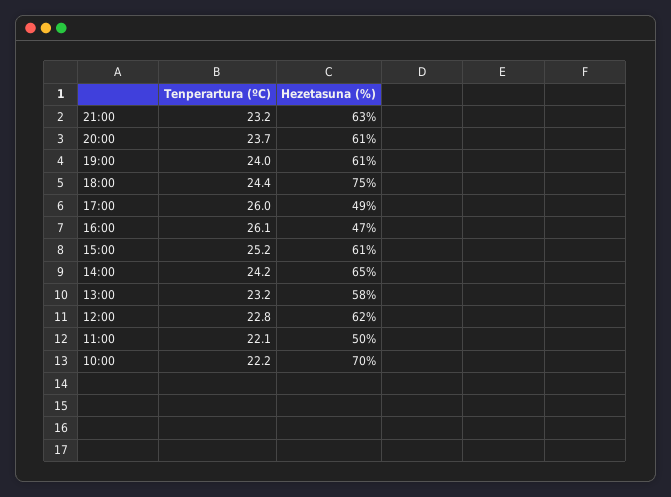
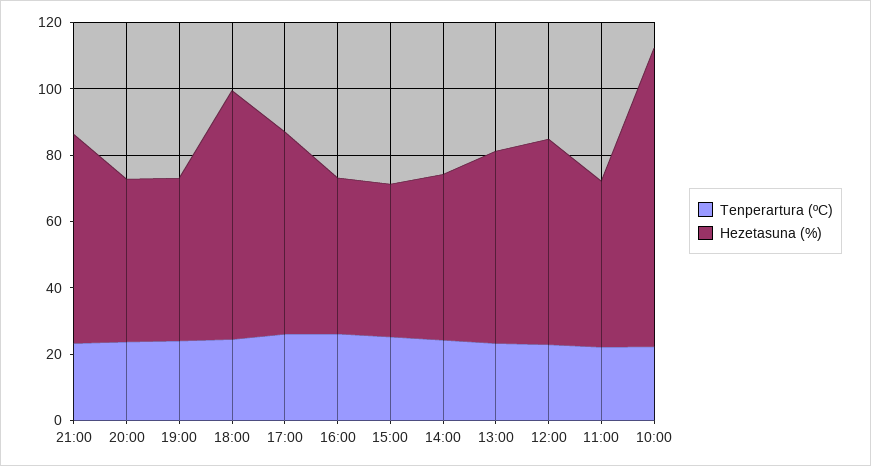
Hezetasuna (%), 20:00: 61 -> 50
Hezetasuna (%), 19:00: 61 -> 50
Hezetasuna (%), 17:00: 49 -> 60
Hezetasuna (%), 15:00: 61 -> 45
Hezetasuna (%), 14:00: 65 -> 50
Hezetasuna (%), 10:00: 70 -> 90

